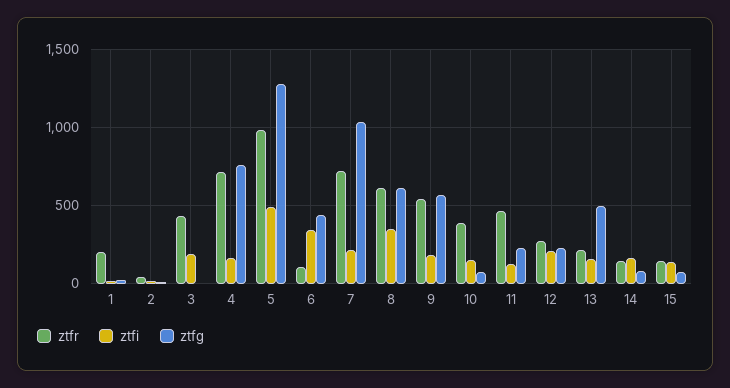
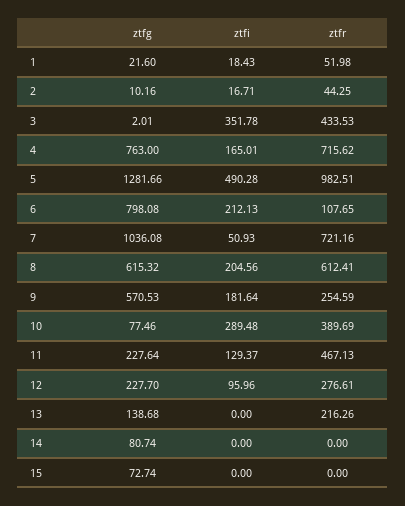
ztfr, 1: 200 -> 51.98
ztfi, 3: 200 -> 351.78
ztfi, 6: 350 -> 212.13
ztfg, 6: 450 -> 798.08
ztfi, 7: 200 -> 50.93
ztfi, 8: 350 -> 204.56
ztfr, 9: 550 -> 254.59
ztfi, 10: 150 -> 289.48
ztfi, 12: 200 -> 95.96
ztfi, 13: 150 -> 0
ztfg, 13: 500 -> 138.68
ztfr, 14: 150 -> 0
ztfi, 14: 150 -> 0
ztfr, 15: 150 -> 0
ztfi, 15: 150 -> 0

